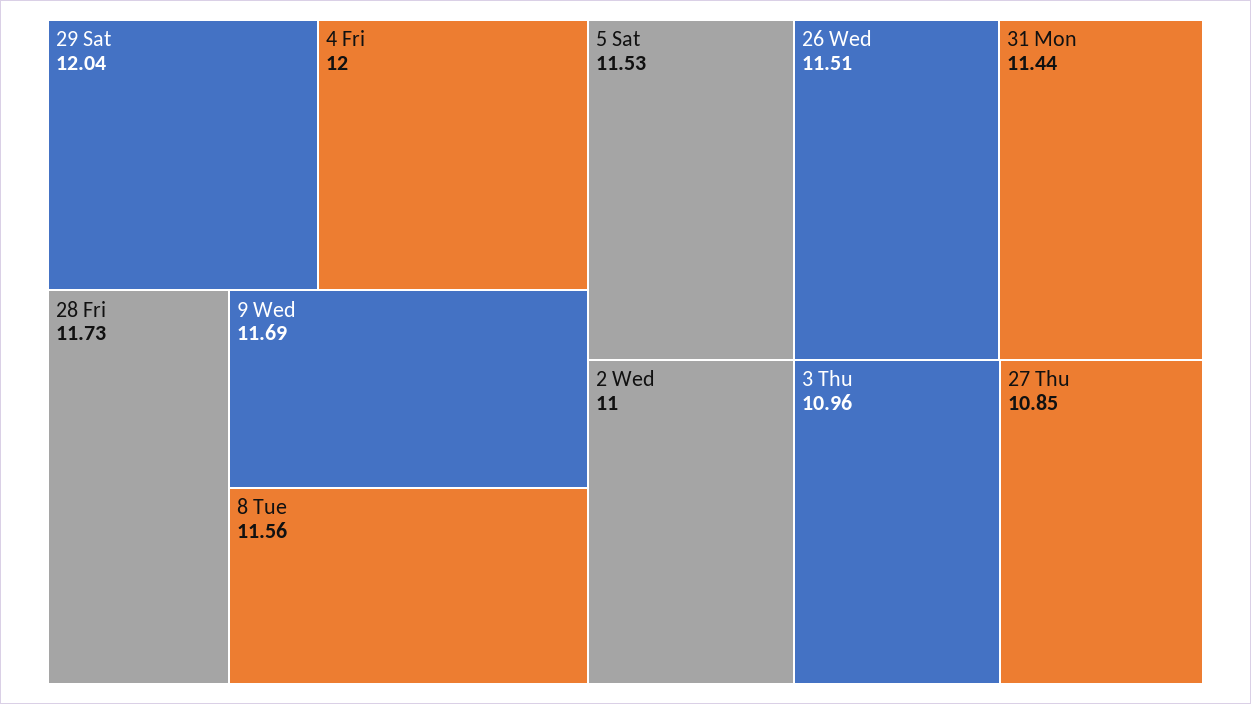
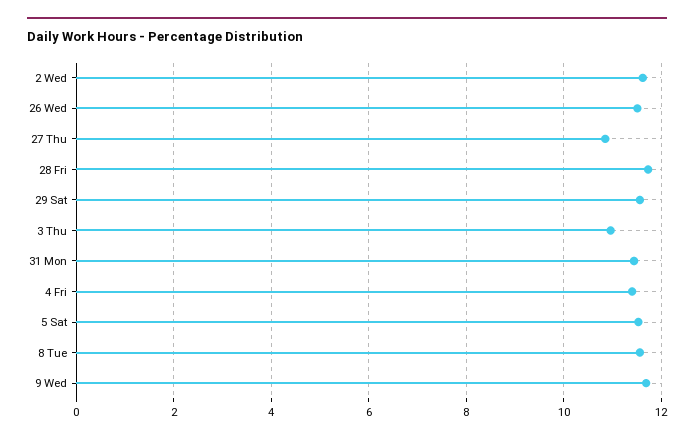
29 Sat: 12.04 -> 11.6
4 Fri: 12 -> 11.4
2 Wed: 11 -> 11.6

